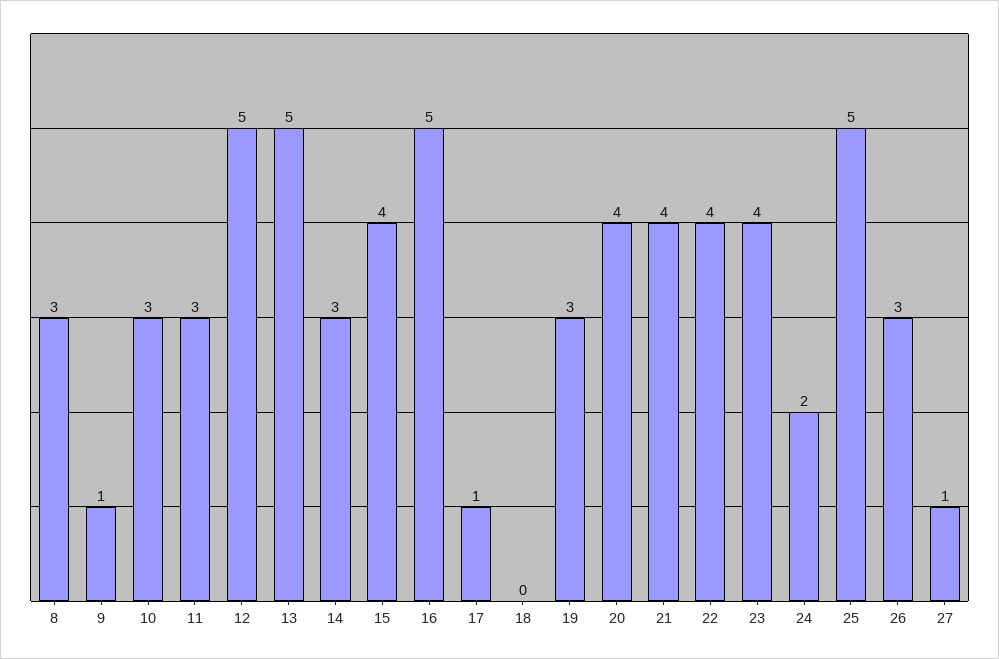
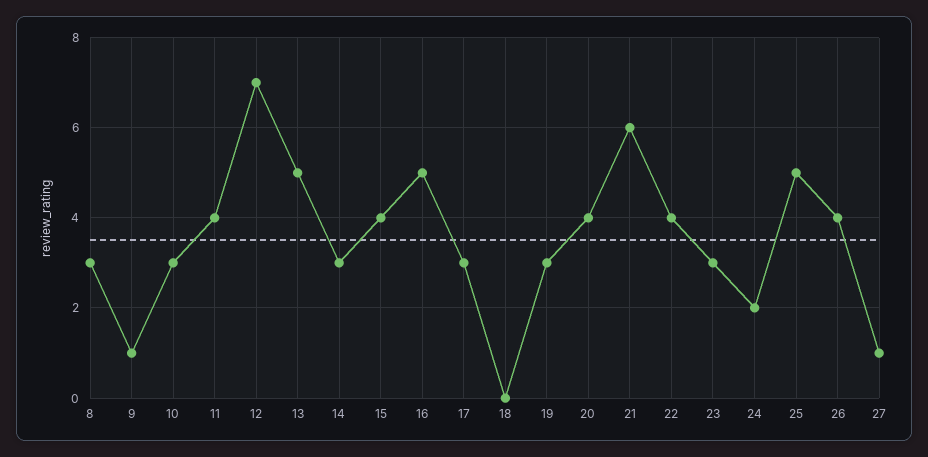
11: 3 -> 4
12: 5 -> 7
17: 1 -> 3
21: 4 -> 6
23: 4 -> 3
26: 3 -> 4

